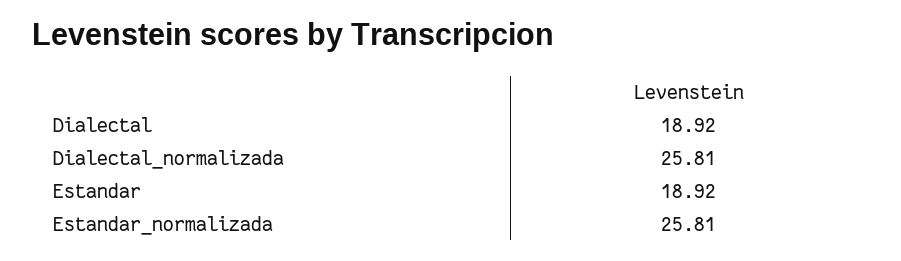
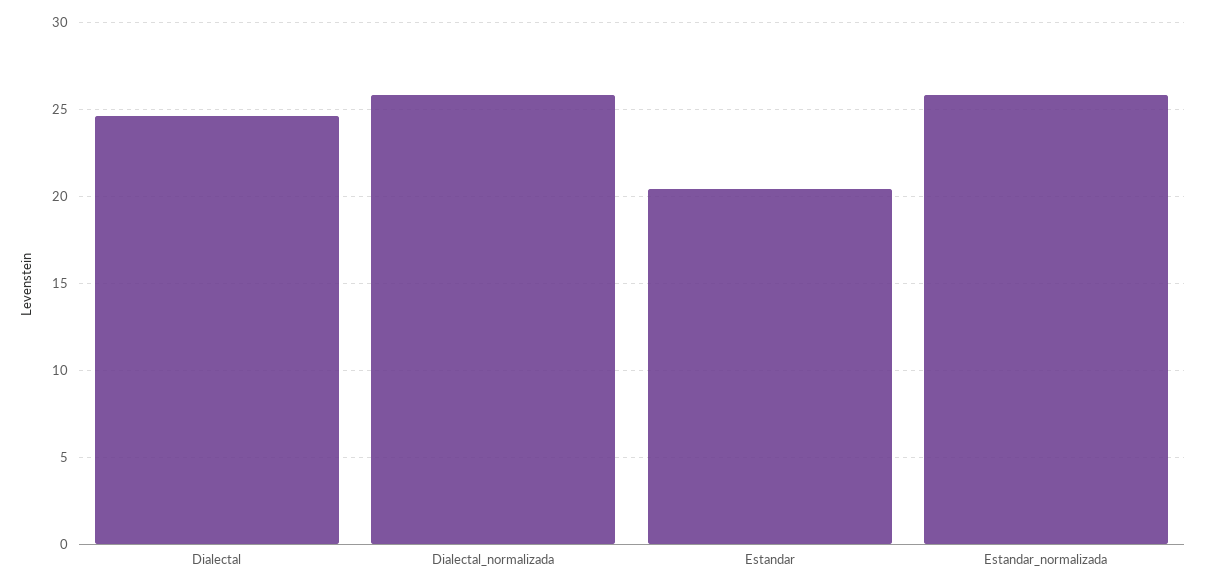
Dialectal: 18.92 -> 24.5
Estandar: 18.92 -> 20.5

